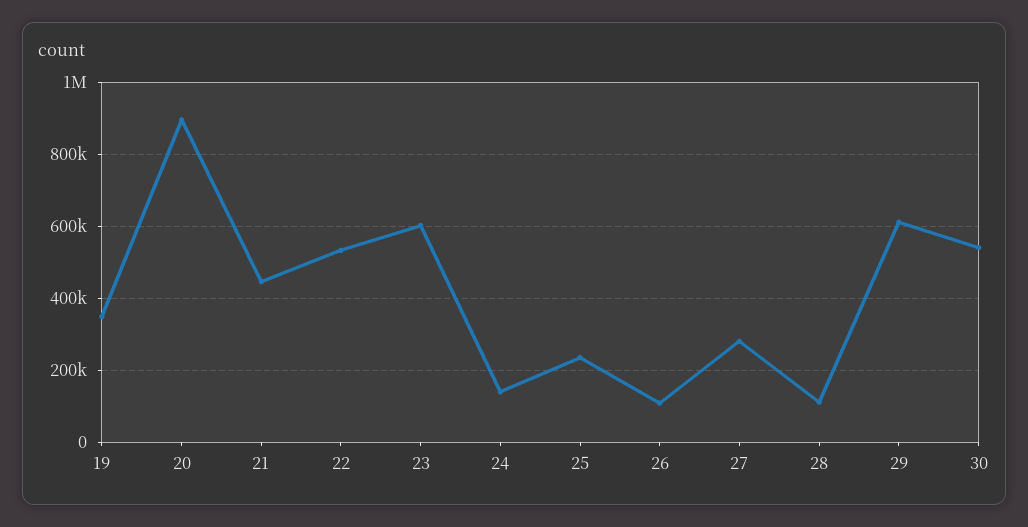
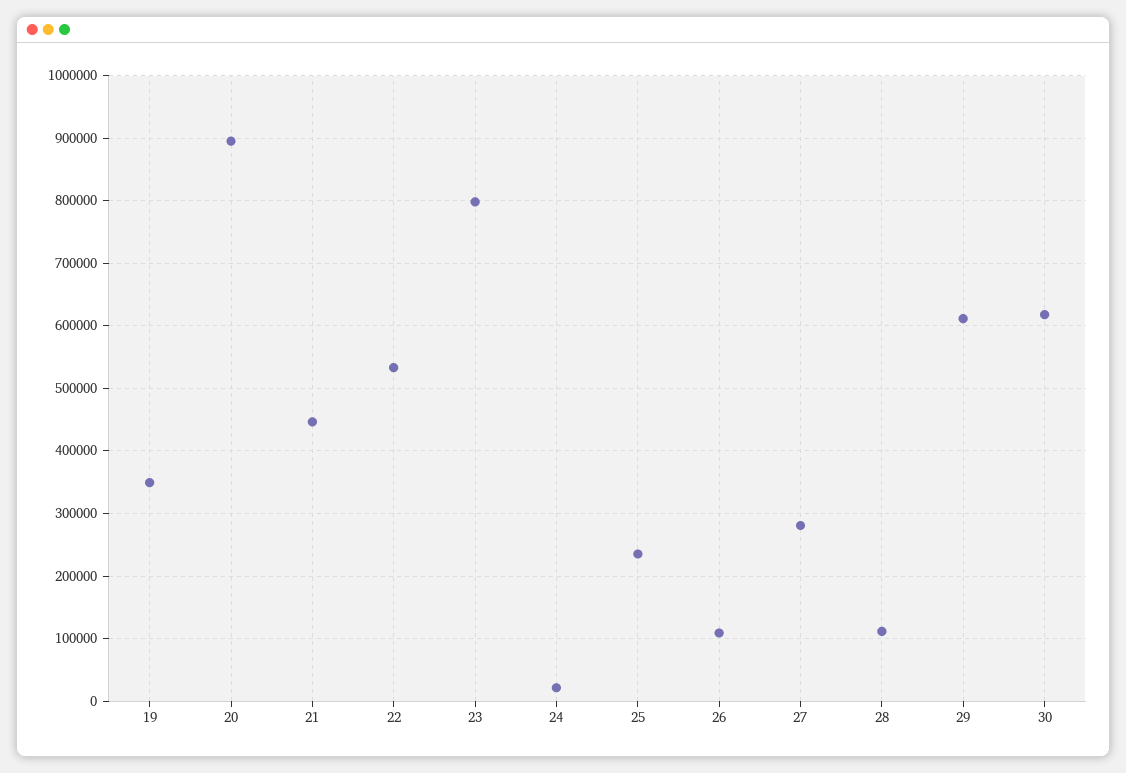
23: 600000 -> 800000
24: 140000 -> 20000
30: 540000 -> 620000

